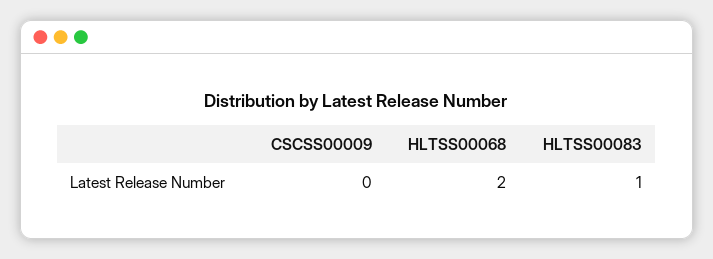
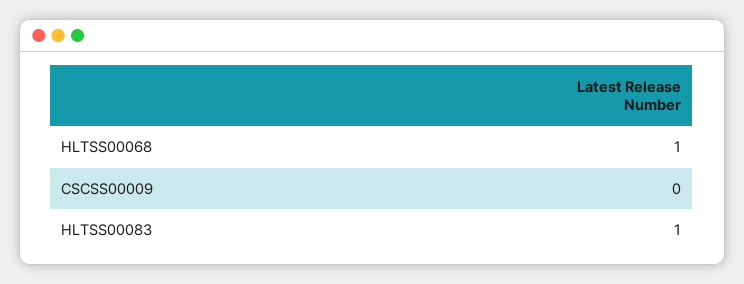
HLTSS00068: 2 -> 1

